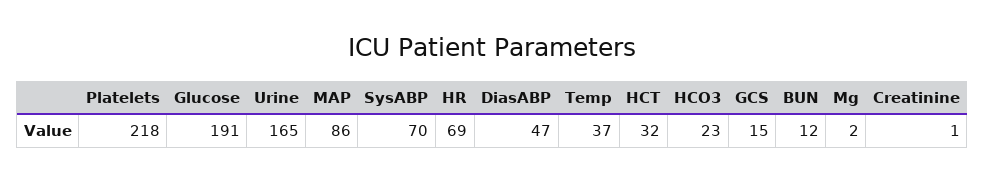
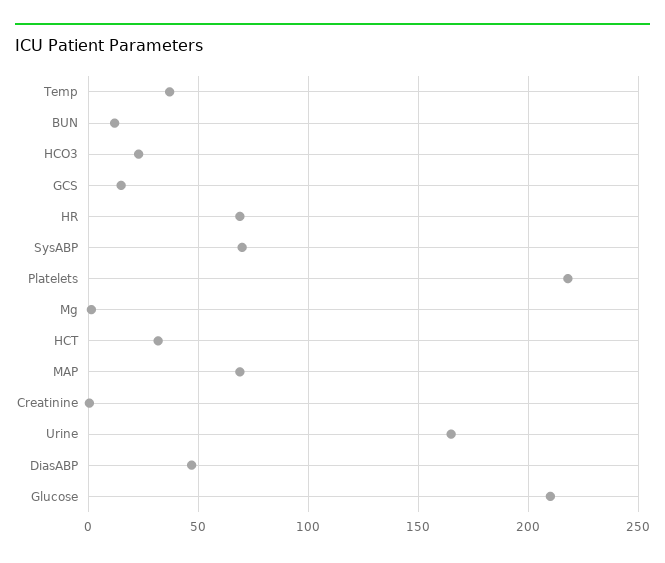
Glucose: 191 -> 210
MAP: 86 -> 70

